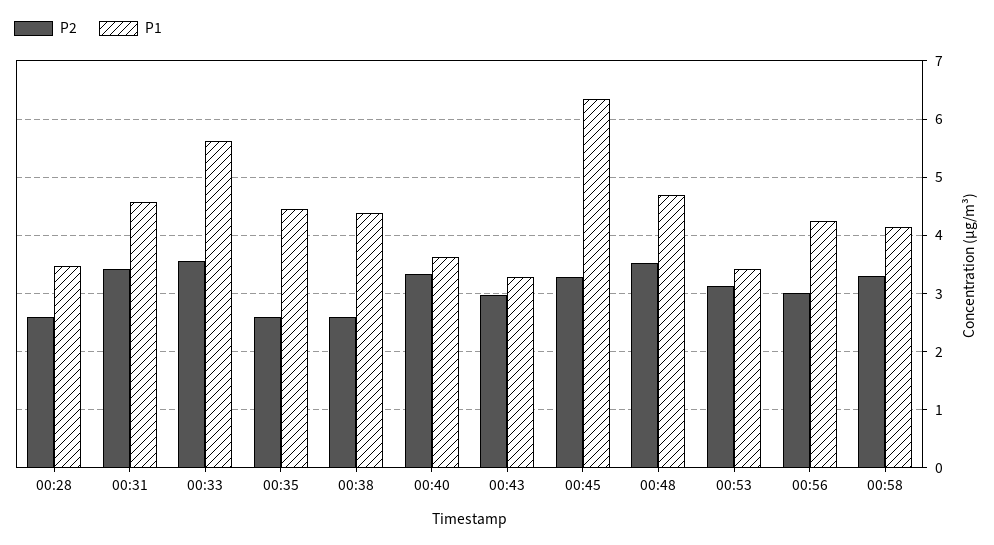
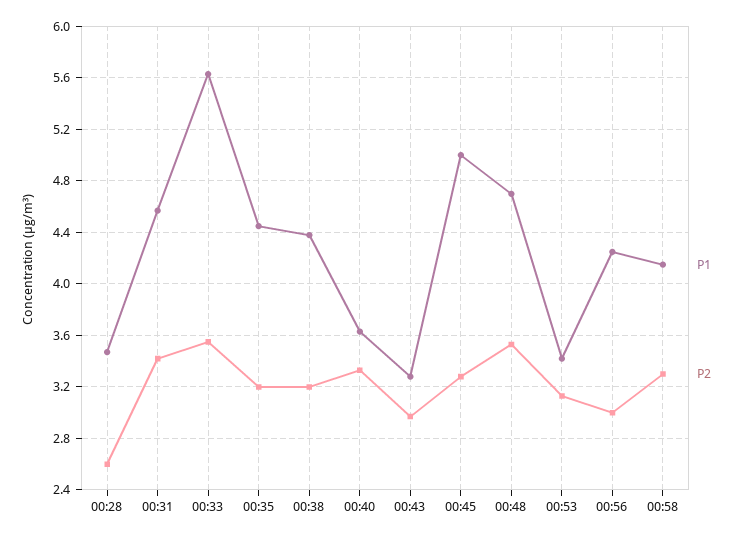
P2, 00:35: 2.6 -> 3.2
P2, 00:38: 2.6 -> 3.2
P1, 00:45: 6.4 -> 5

